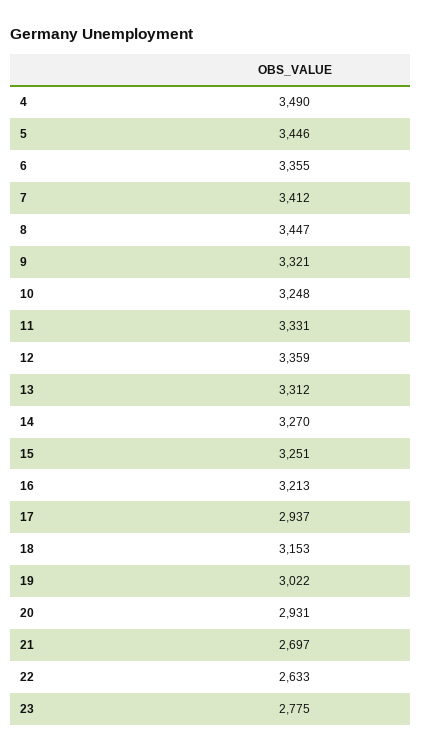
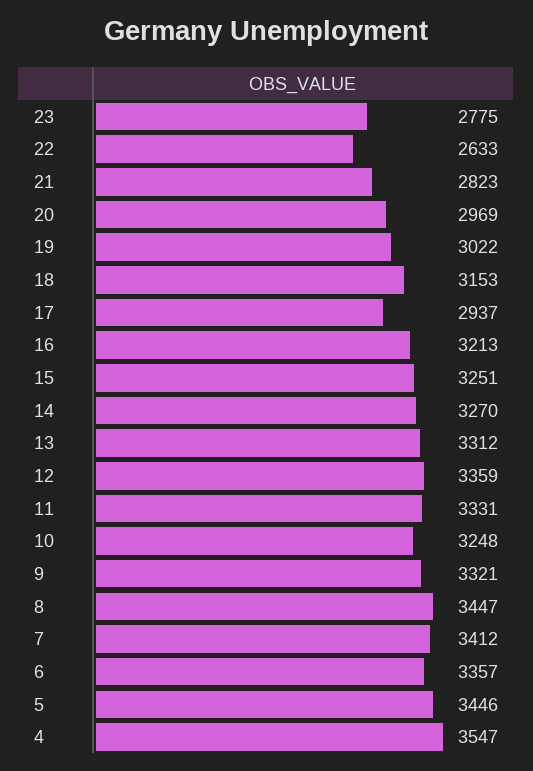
4: 3490 -> 3547
6: 3355 -> 3357
20: 2931 -> 2969
21: 2697 -> 2823

